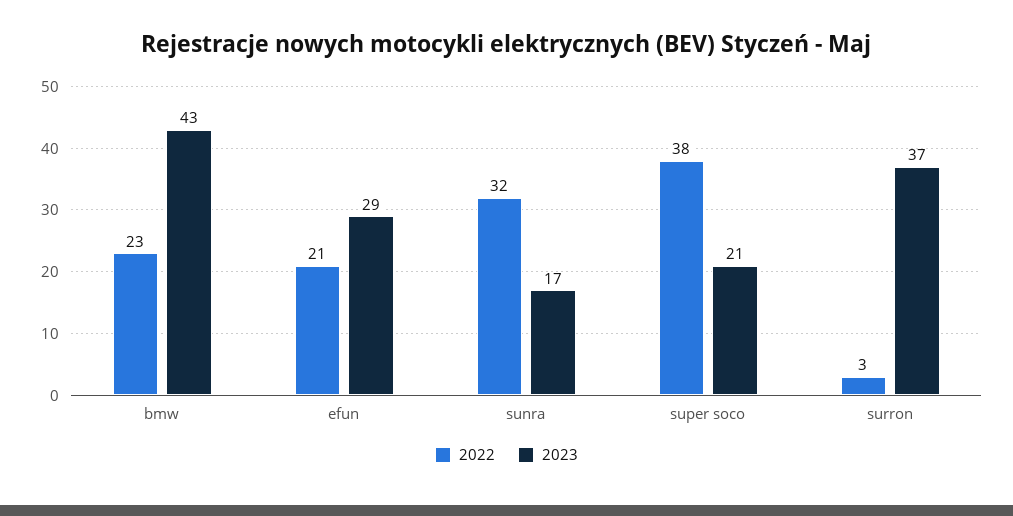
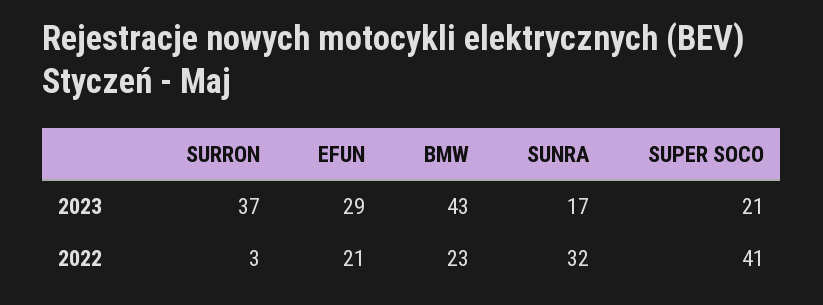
2022, super soco: 38 -> 41

